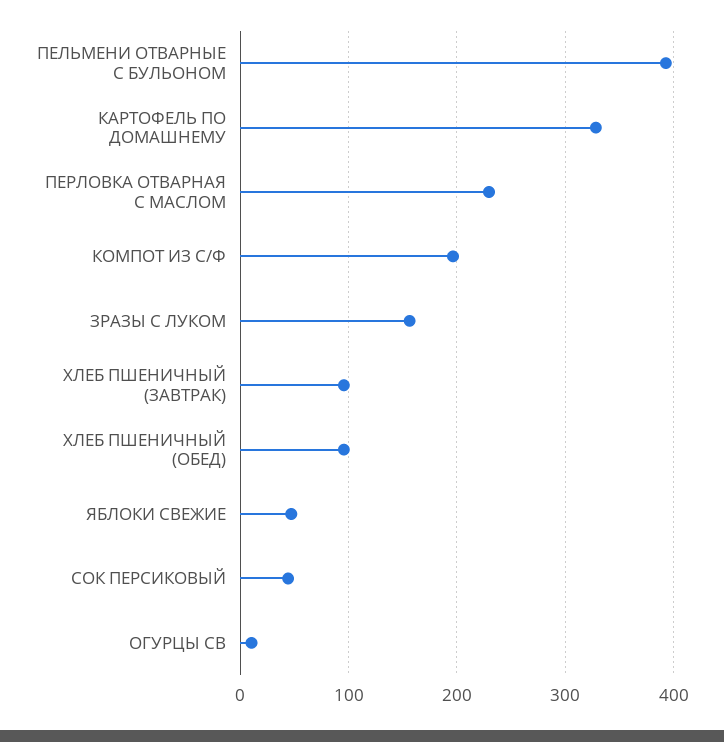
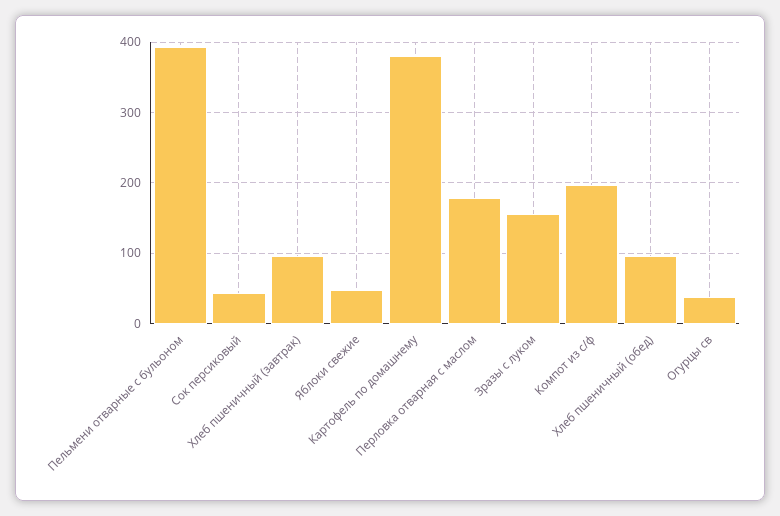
КАРТОФЕЛЬ ПО ДОМАШНЕМУ: 330 -> 380
ПЕРЛОВКА ОТВАРНАЯ С МАСЛОМ: 230 -> 180
ОГУРЦЫ СВ: 10 -> 40

